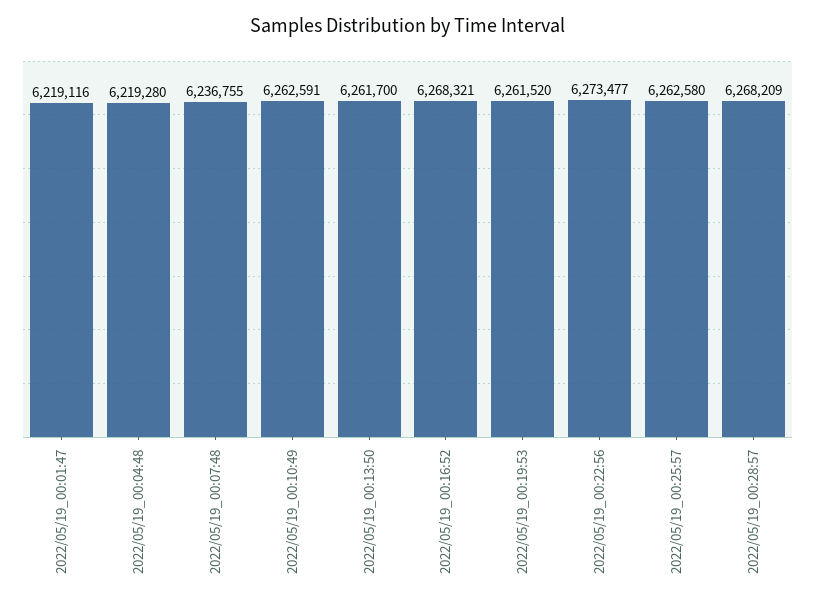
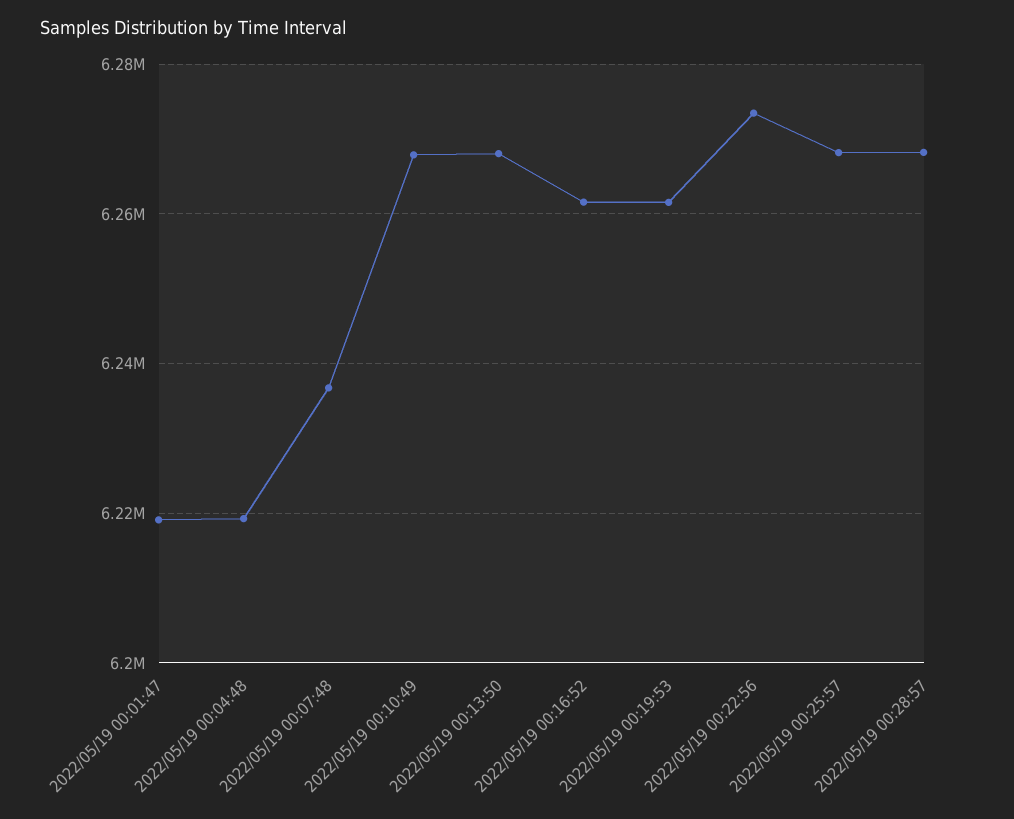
2022/05/19_00:10:49: 6262591 -> 6268000
2022/05/19_00:13:50: 6261700 -> 6268000
2022/05/19_00:16:52: 6268321 -> 6262000
2022/05/19_00:25:57: 6262580 -> 6268000

